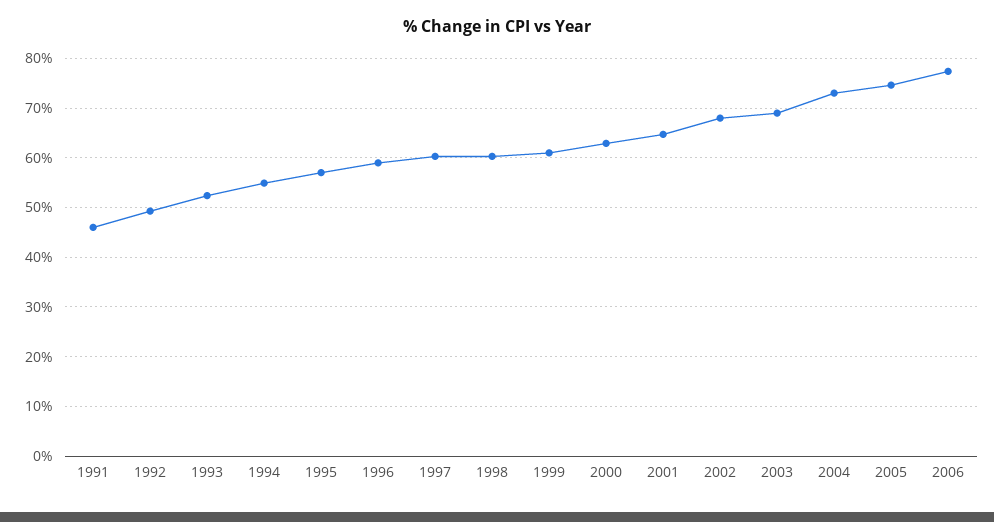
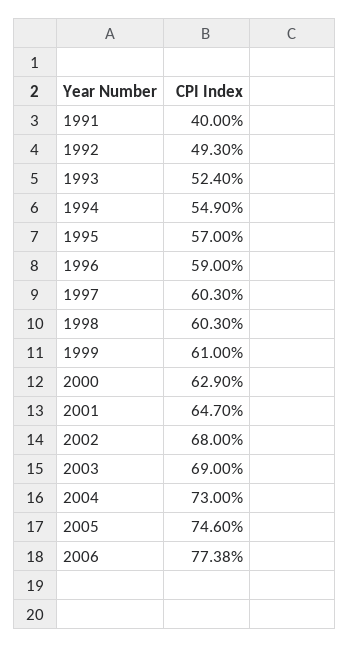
1991: 46 -> 40

